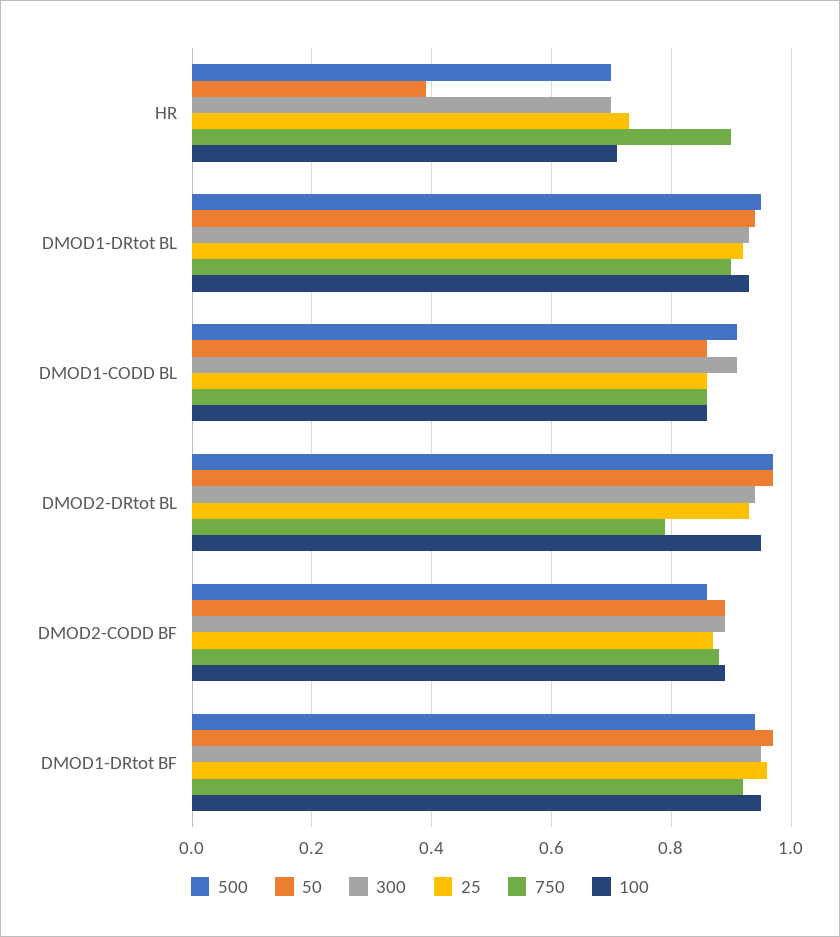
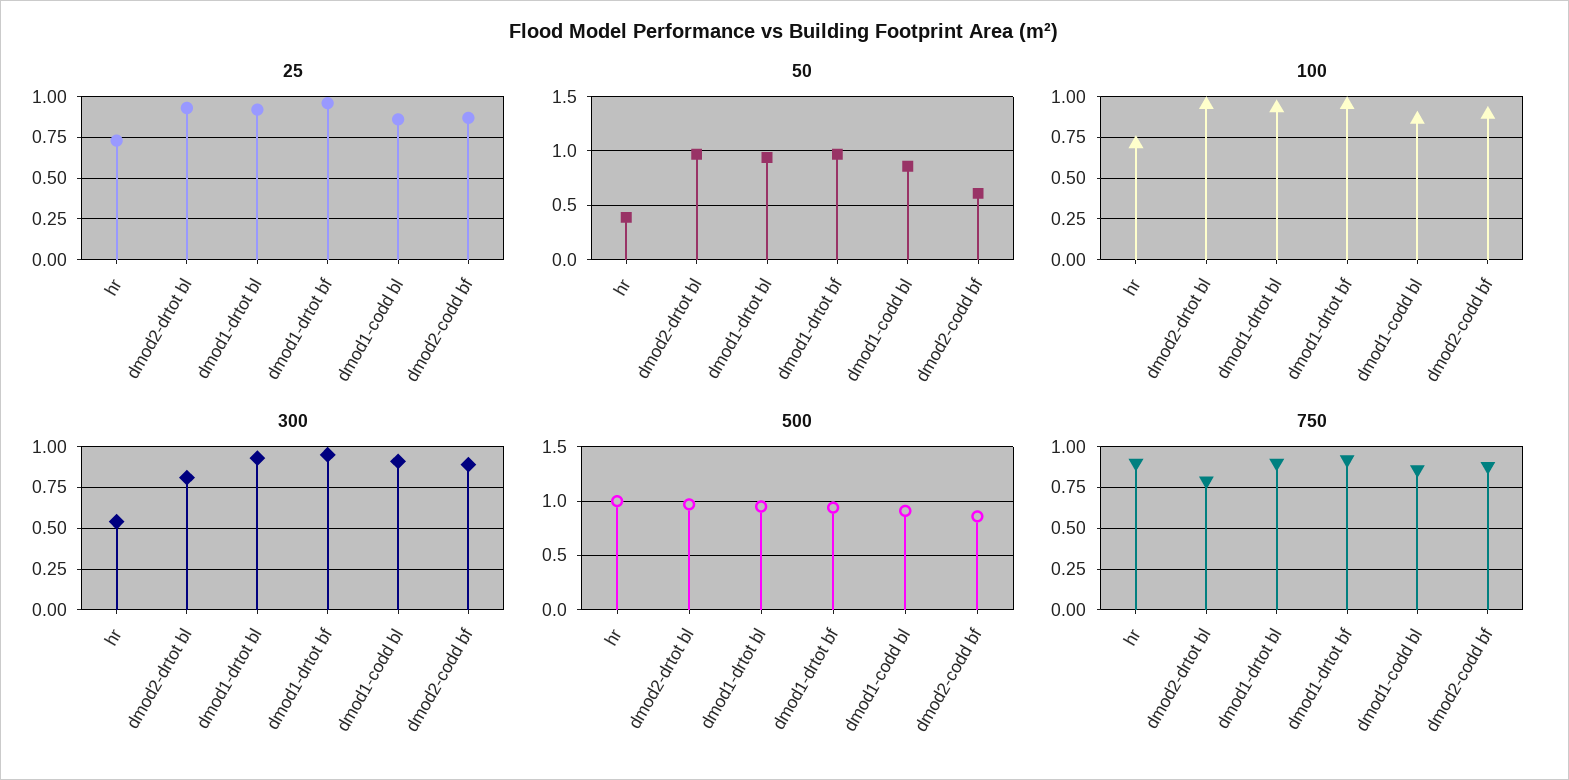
500, HR: 0.7 -> 1
300, HR: 0.7 -> 0.55
300, DMOD2-DRtot BL: 0.95 -> 0.8
50, DMOD2-CODD BF: 0.9 -> 0.6

